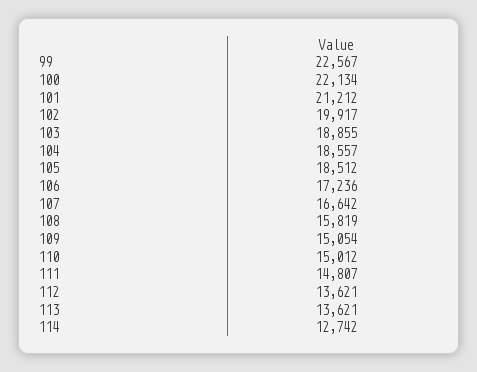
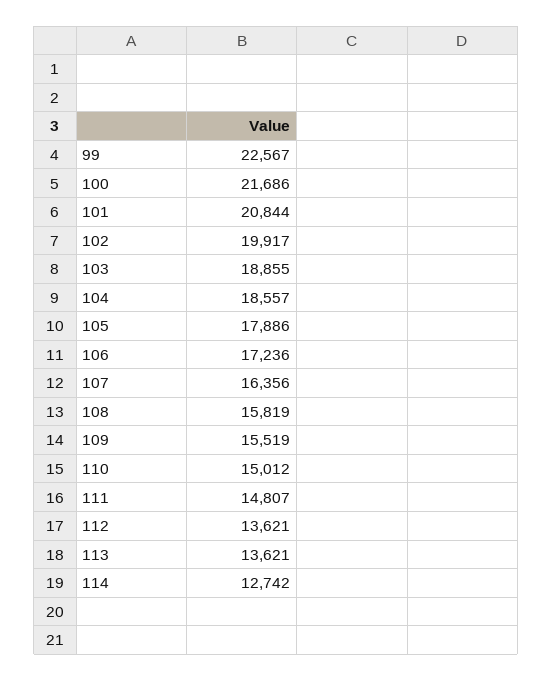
100: 22134 -> 21686
101: 21212 -> 20844
105: 18512 -> 17886
107: 16642 -> 16356
109: 15054 -> 15519

